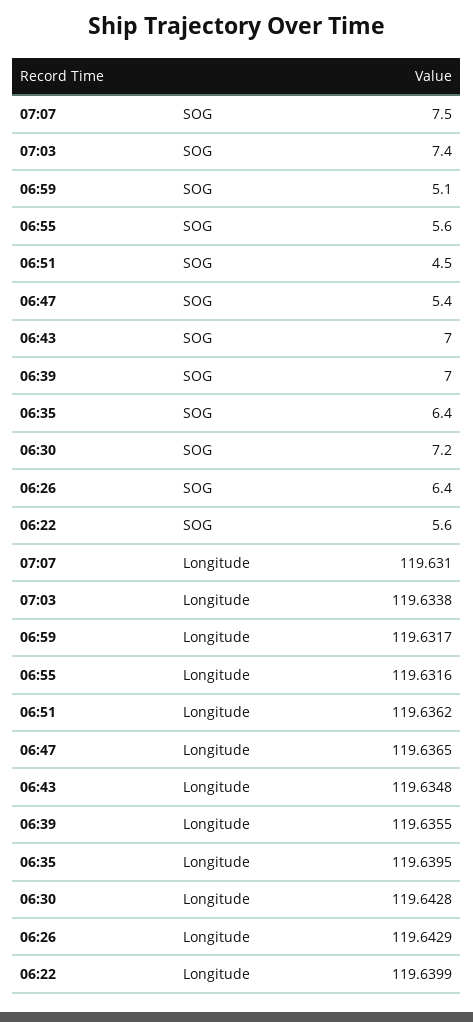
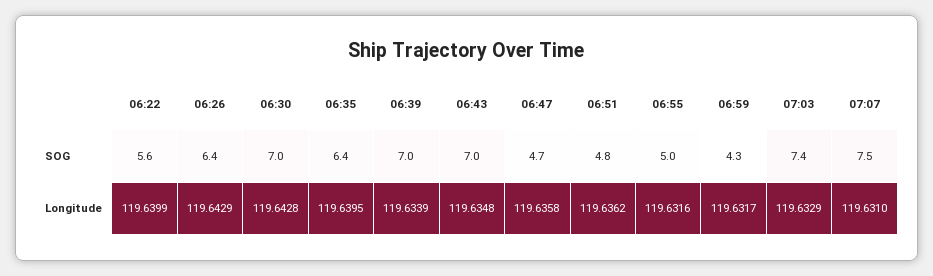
06:59, SOG: 5.1 -> 4.3
06:55, SOG: 5.6 -> 5
06:51, SOG: 4.5 -> 4.8
06:47, SOG: 5.4 -> 4.7
06:30, SOG: 7.2 -> 7
07:03, Longitude: 119.6338 -> 119.6329
06:47, Longitude: 119.6365 -> 119.6358
06:39, Longitude: 119.6355 -> 119.6339

